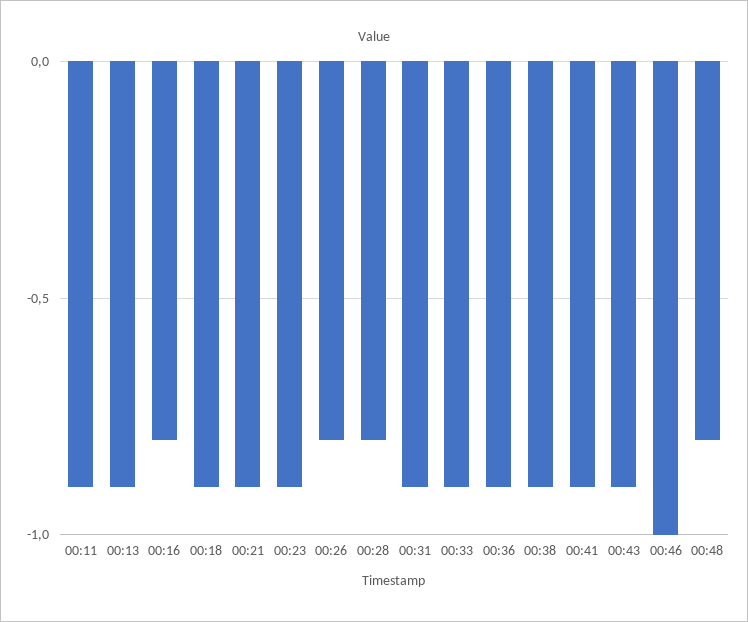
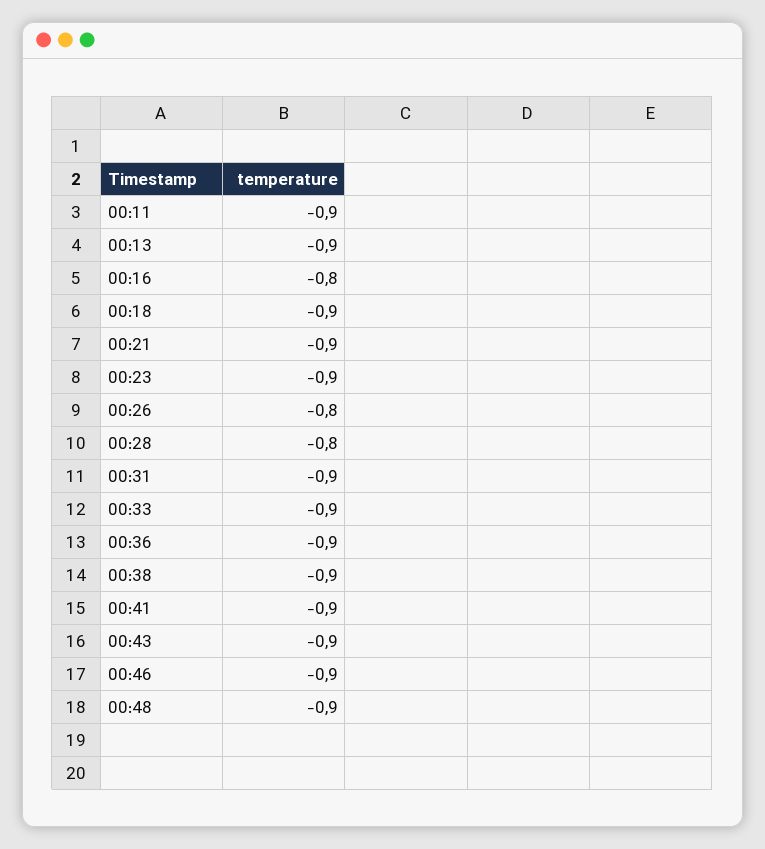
00:46: -1 -> -0.9
00:48: -0.8 -> -0.9

